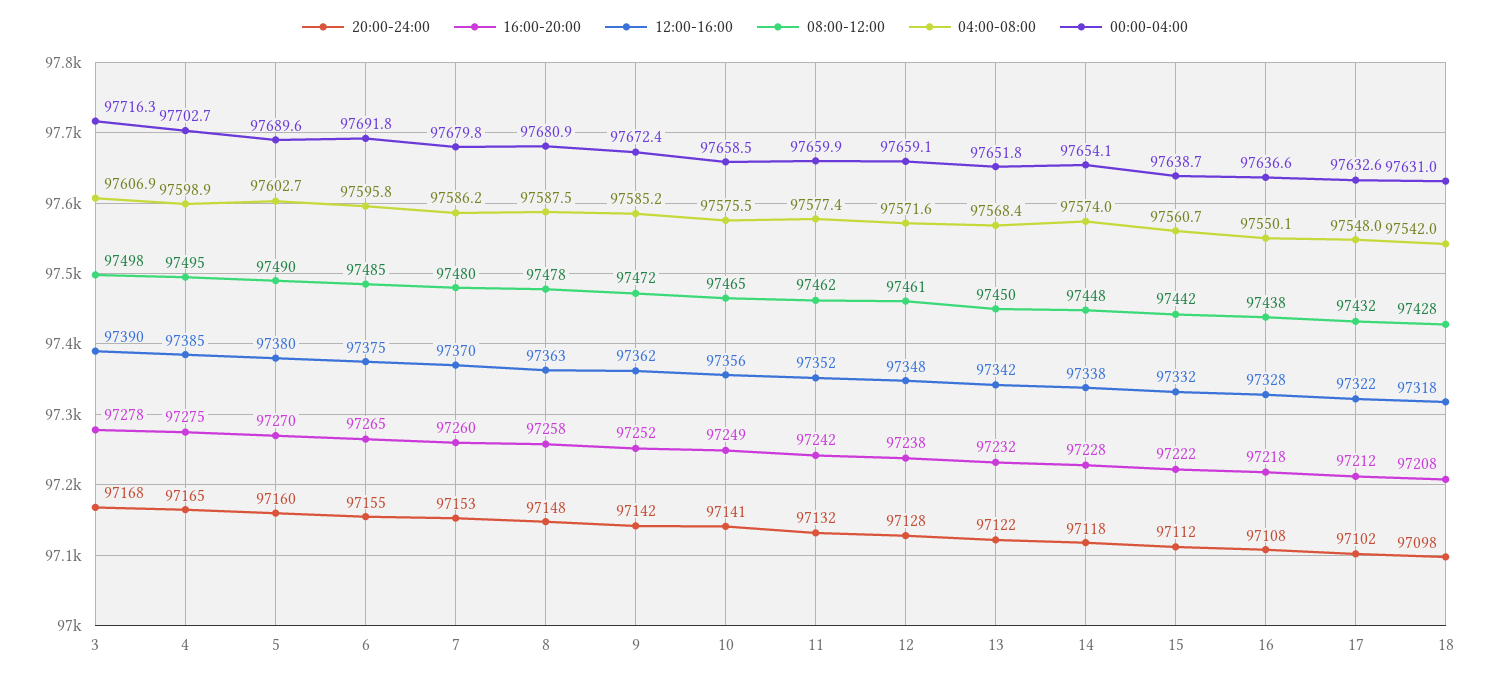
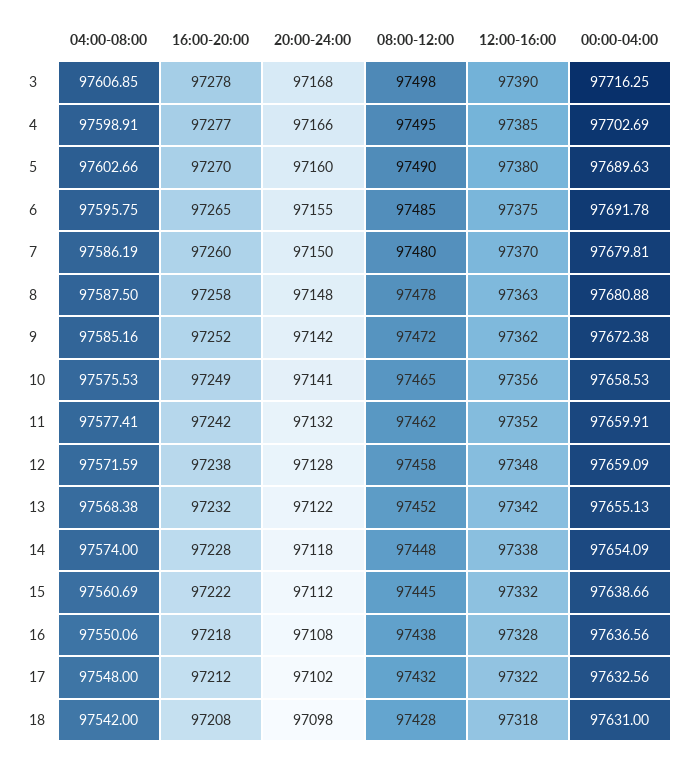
20:00-24:00, 4: 97165 -> 97166
16:00-20:00, 4: 97275 -> 97277
20:00-24:00, 7: 97153 -> 97150
08:00-12:00, 12: 97461 -> 97458
08:00-12:00, 13: 97450 -> 97452
00:00-04:00, 13: 97651.8 -> 97655.13
08:00-12:00, 15: 97442 -> 97445

